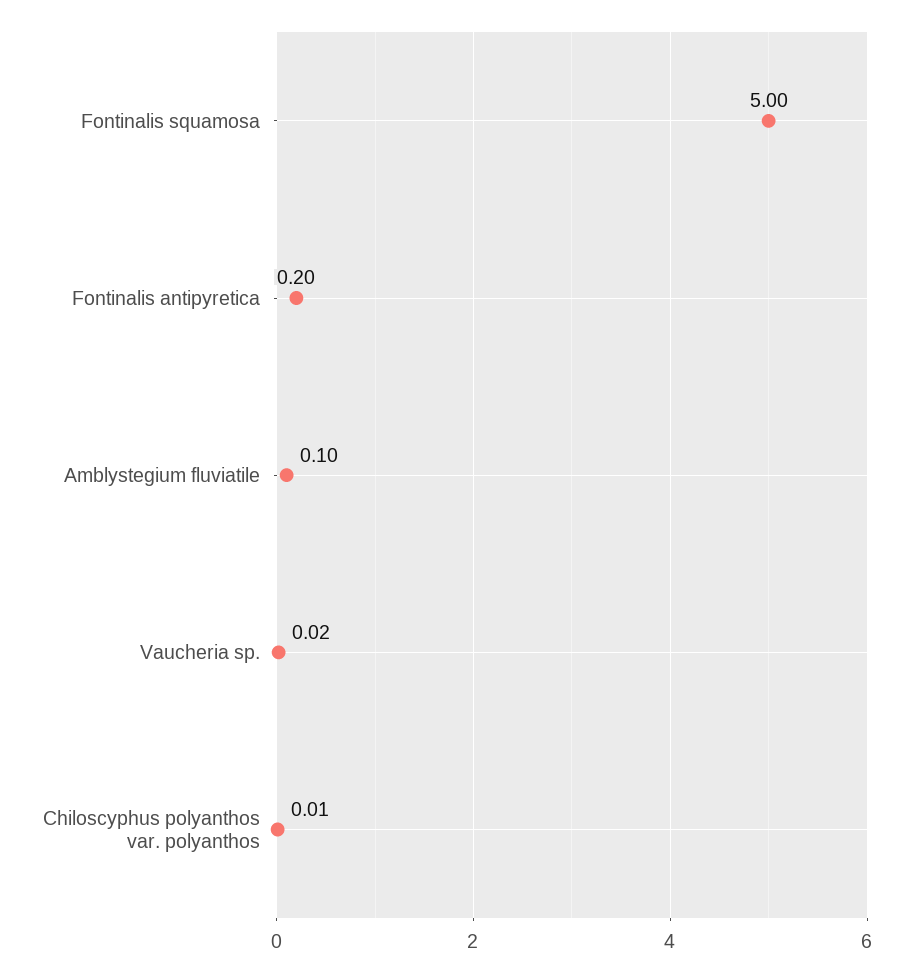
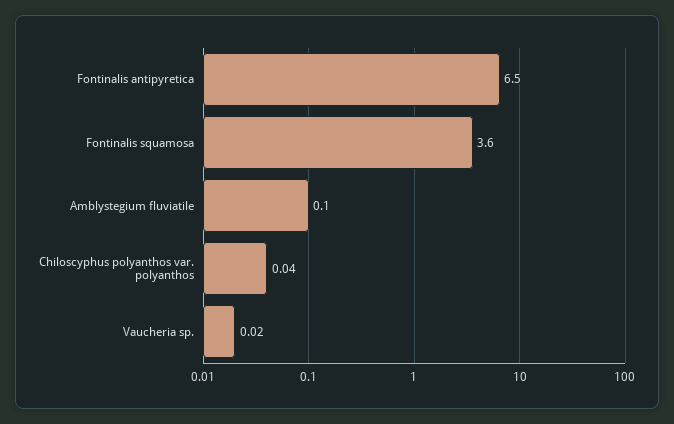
Fontinalis squamosa: 5 -> 3.6
Fontinalis antipyretica: 0.2 -> 6.5
Chiloscyphus polyanthos var. polyanthos: 0.01 -> 0.04

